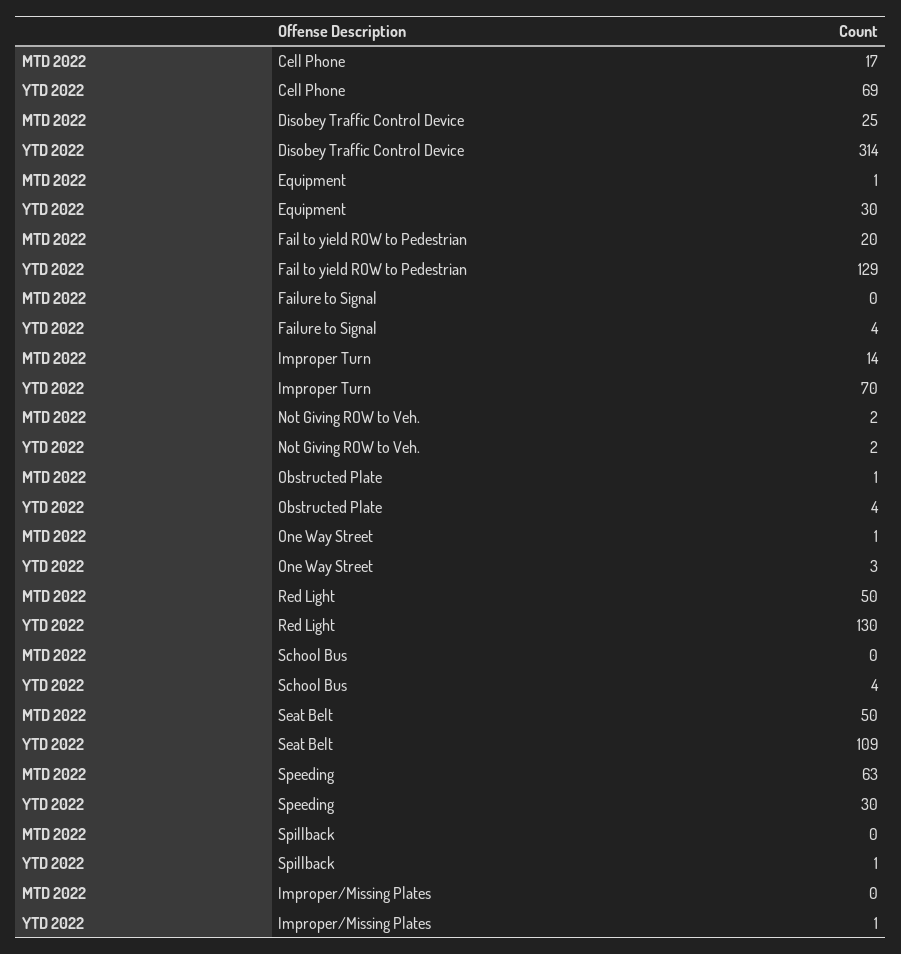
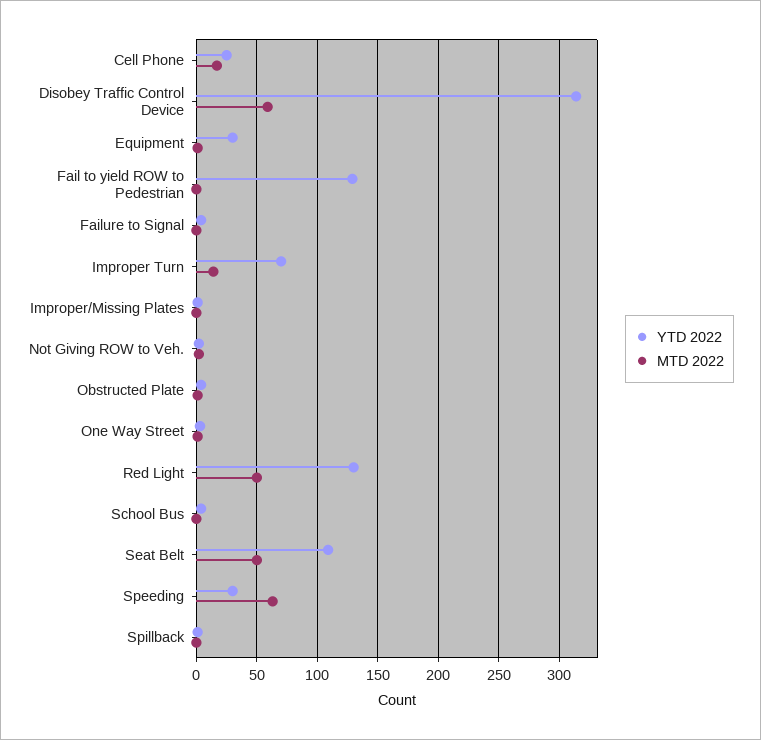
YTD 2022, Cell Phone: 69 -> 25
MTD 2022, Disobey Traffic Control Device: 25 -> 60
MTD 2022, Fail to yield ROW to Pedestrian: 20 -> 0

